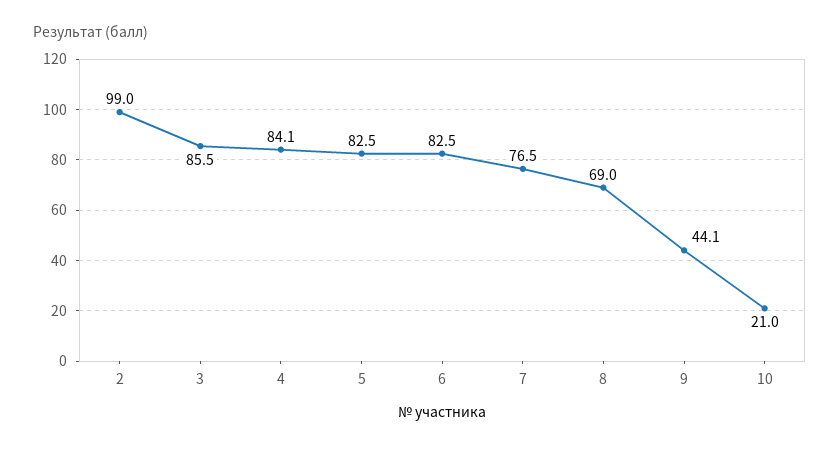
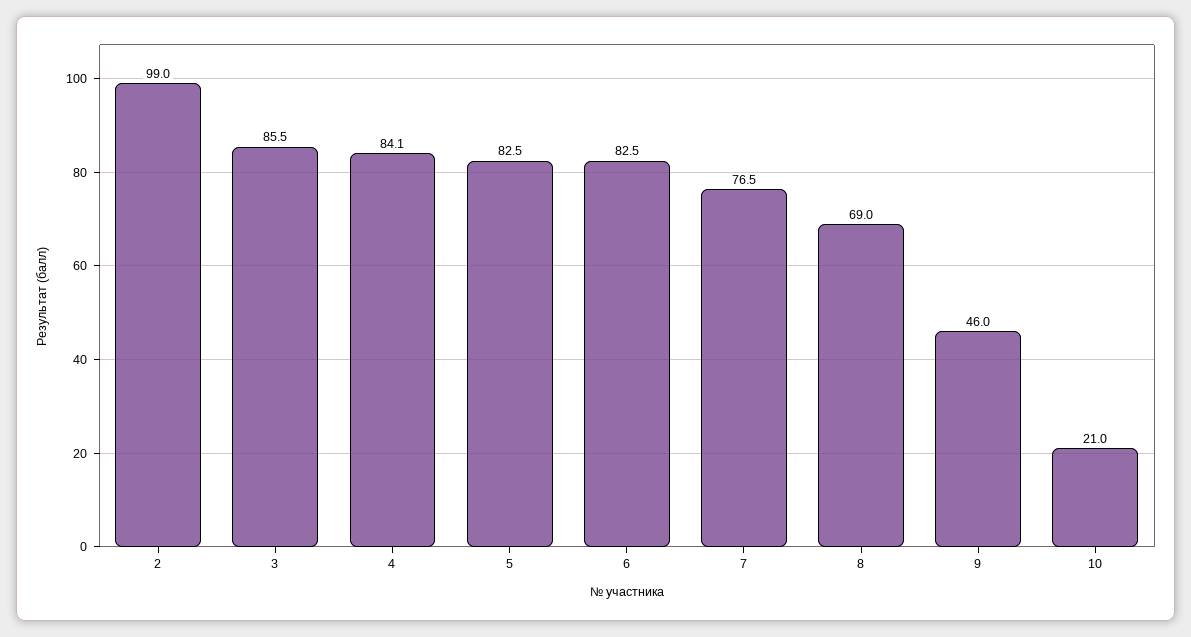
9: 44.1 -> 46

